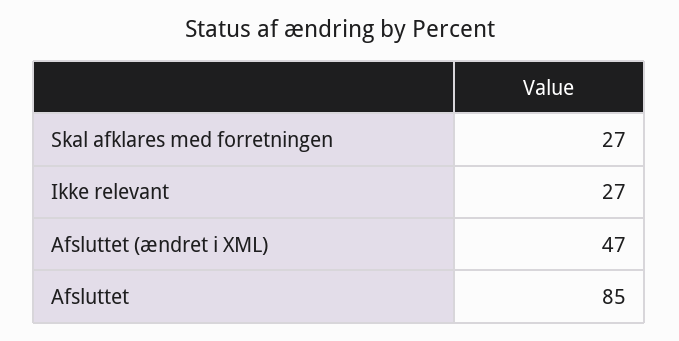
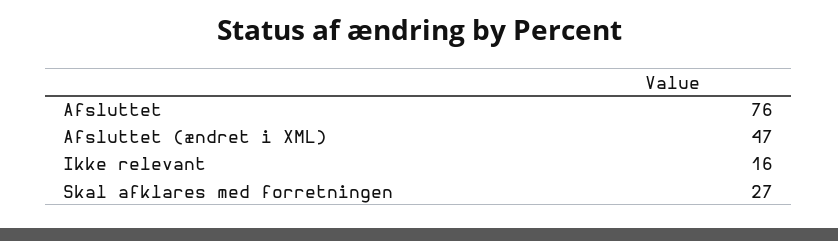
Ikke relevant: 27 -> 16
Afsluttet: 85 -> 76

